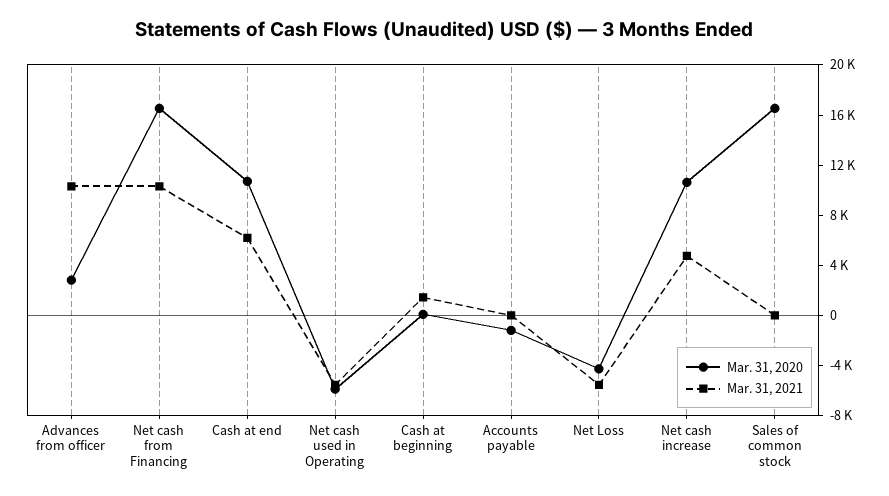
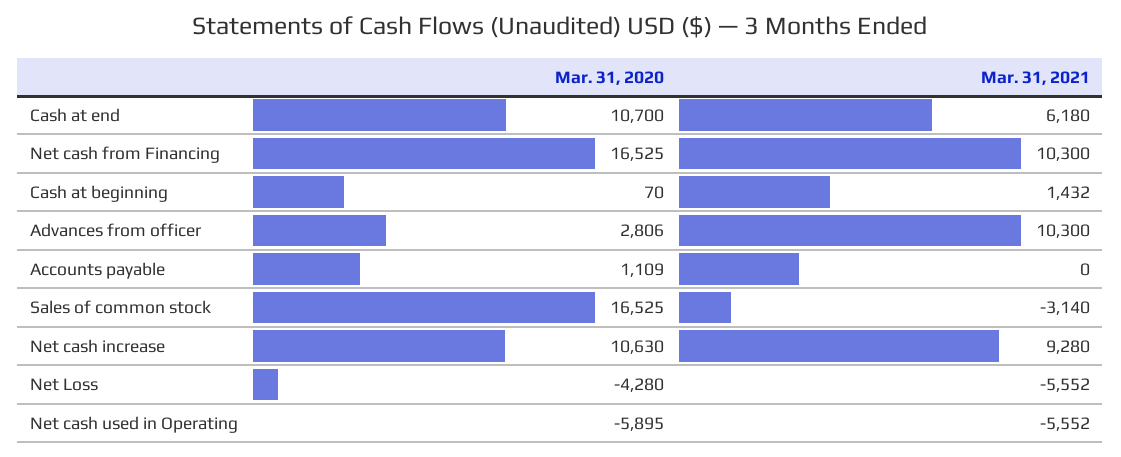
Mar. 31, 2020, Accounts payable: -1000 -> 1109
Mar. 31, 2021, Net cash increase: 5000 -> 9280
Mar. 31, 2021, Sales of common stock: 0 -> -3140

